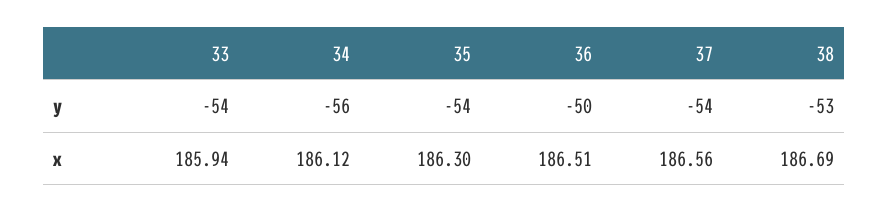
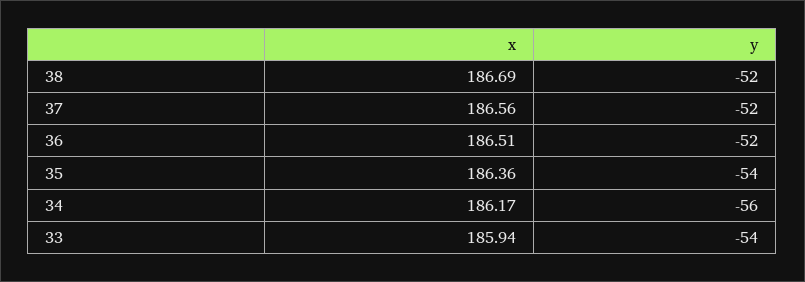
36, y: -50 -> -52
37, y: -54 -> -52
38, y: -53 -> -52
34, x: 186.12 -> 186.17
35, x: 186.3 -> 186.36

